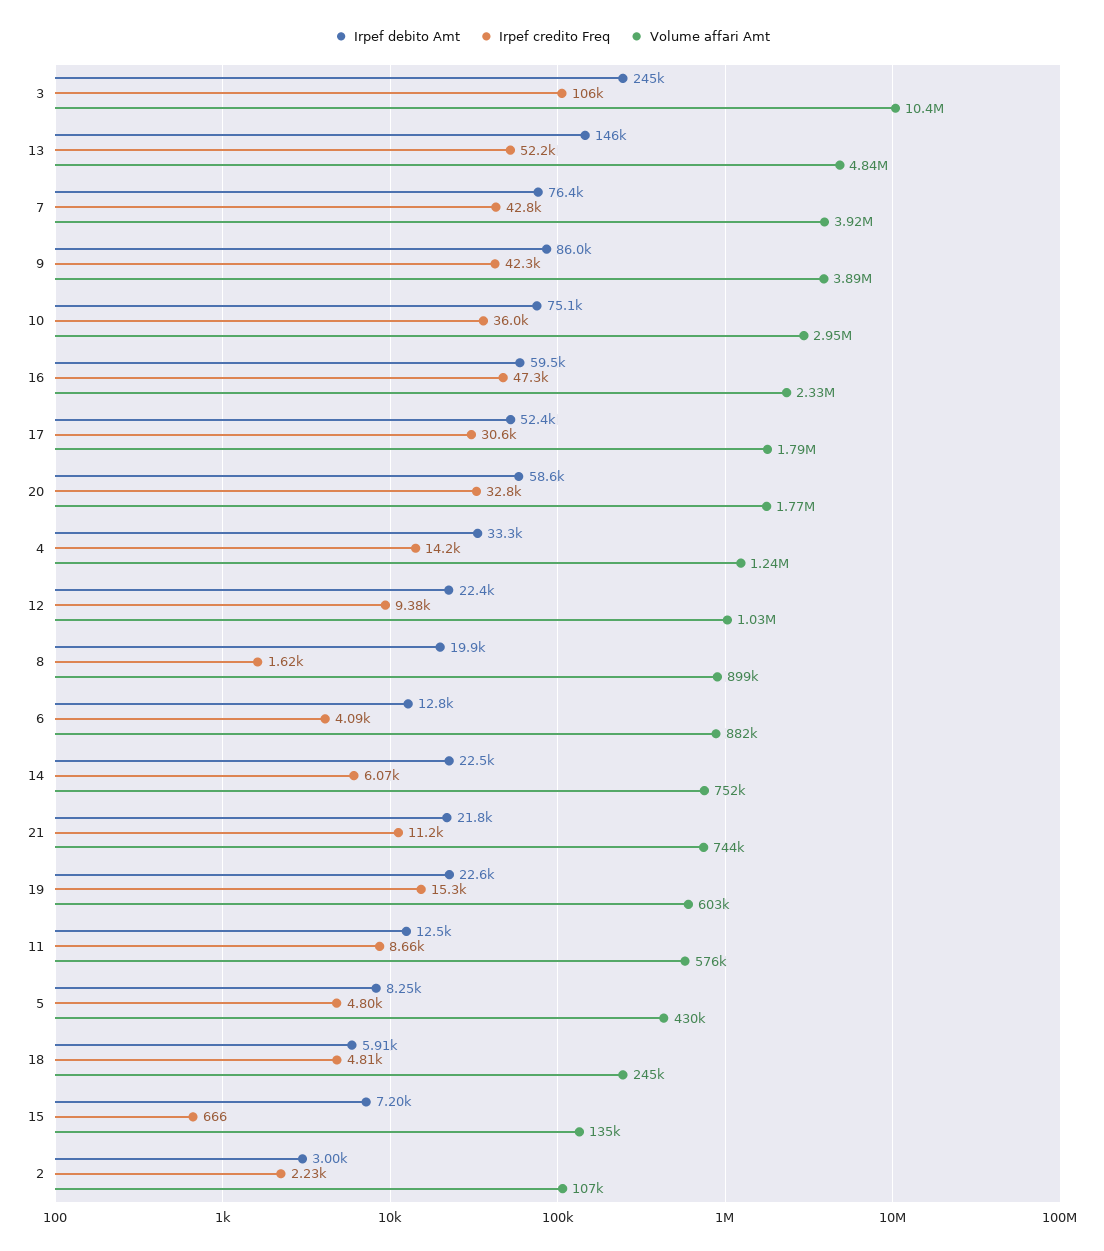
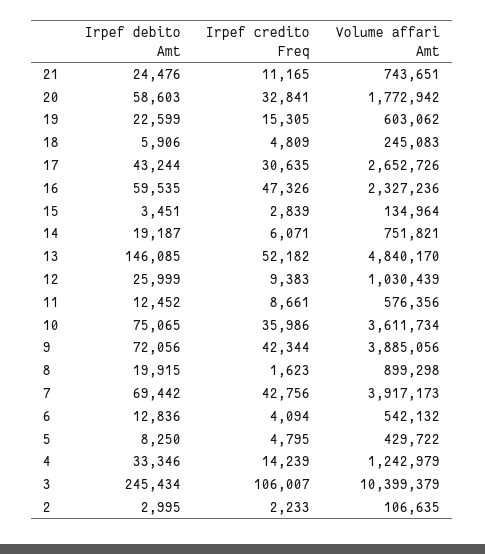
Irpef debito Amt, 7: 76400 -> 69442
Irpef debito Amt, 9: 86000 -> 72056
Volume affari Amt, 10: 2950000 -> 3611734
Irpef debito Amt, 17: 52400 -> 43244
Volume affari Amt, 17: 1790000 -> 2652726
Irpef debito Amt, 12: 22400 -> 25999
Volume affari Amt, 6: 882000 -> 542132
Irpef debito Amt, 14: 22500 -> 19187
Irpef debito Amt, 21: 21800 -> 24476
Irpef debito Amt, 15: 7200 -> 3451
Irpef credito Freq, 15: 666 -> 2839

